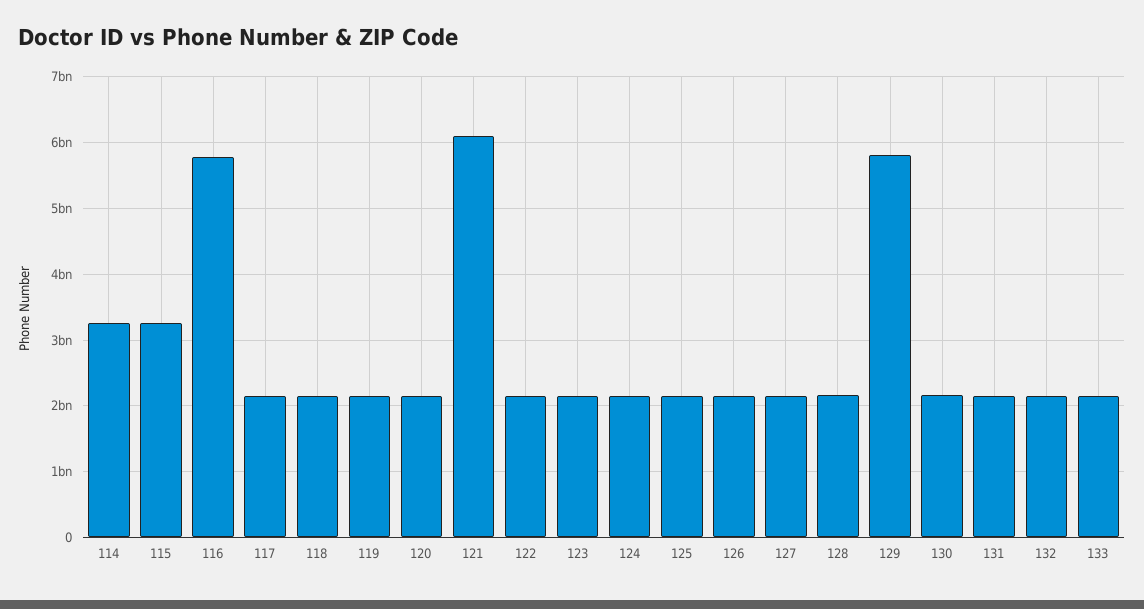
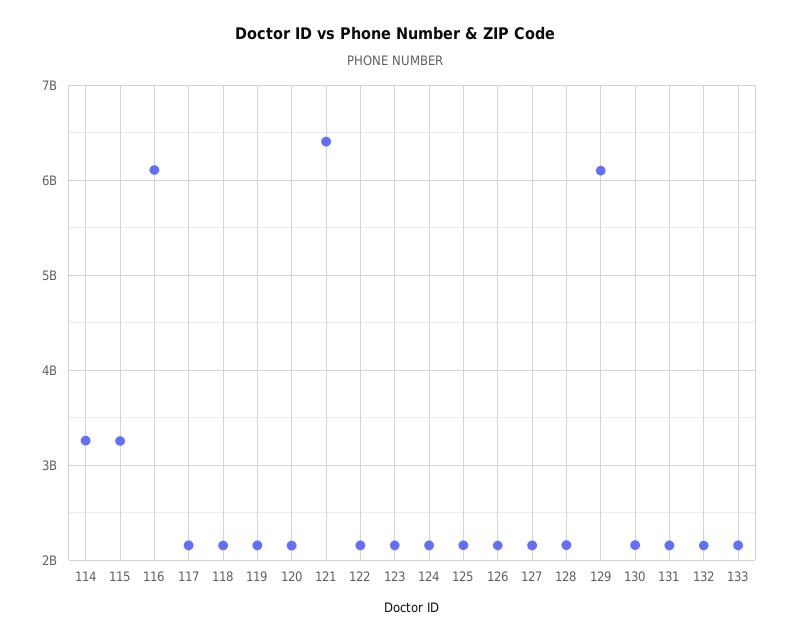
116: 5800000000 -> 6100000000
121: 6100000000 -> 6400000000
129: 5800000000 -> 6100000000

